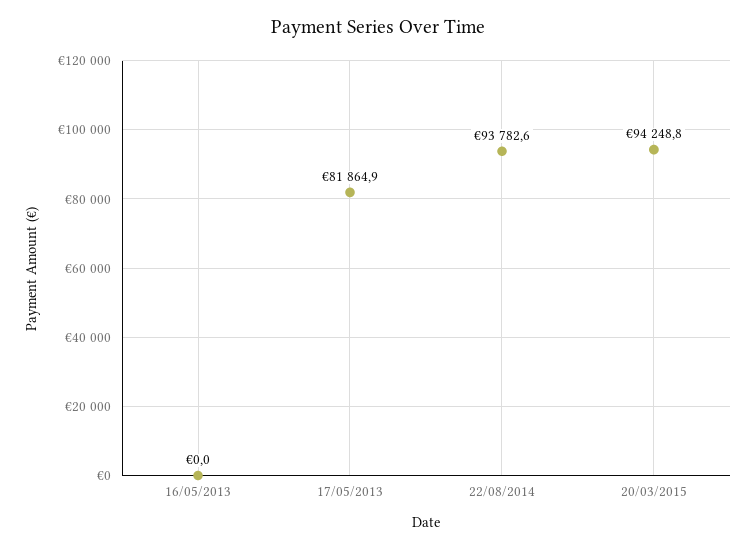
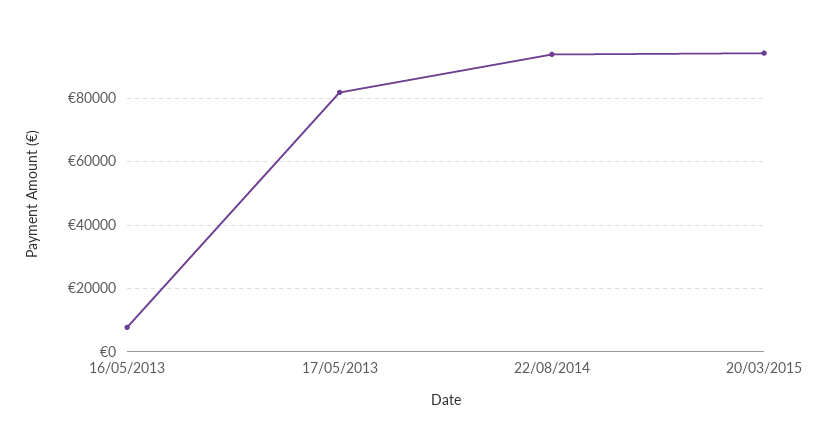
16/05/2013: 0 -> 8000

